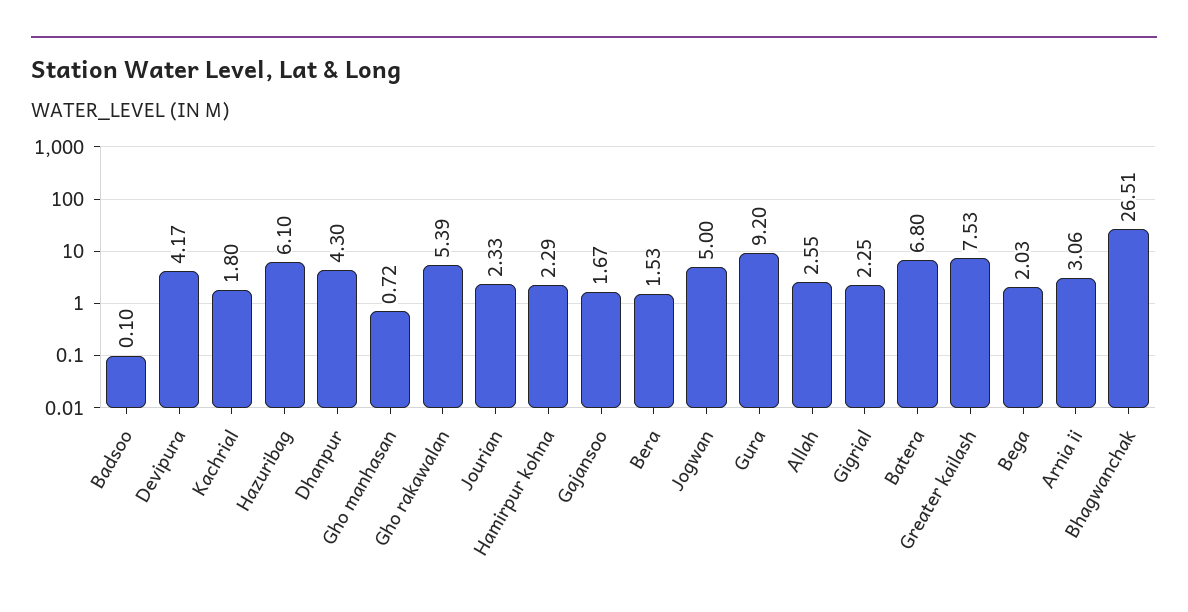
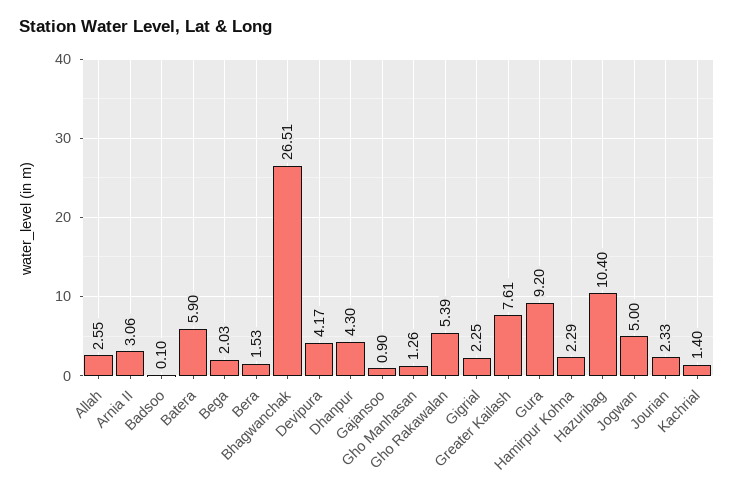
Kachrial: 1.8 -> 1.4
Hazuribag: 6.1 -> 10.4
Gho manhasan: 0.72 -> 1.26
Gajansoo: 1.67 -> 0.9
Batera: 6.8 -> 5.9
Greater kailash: 7.53 -> 7.61

